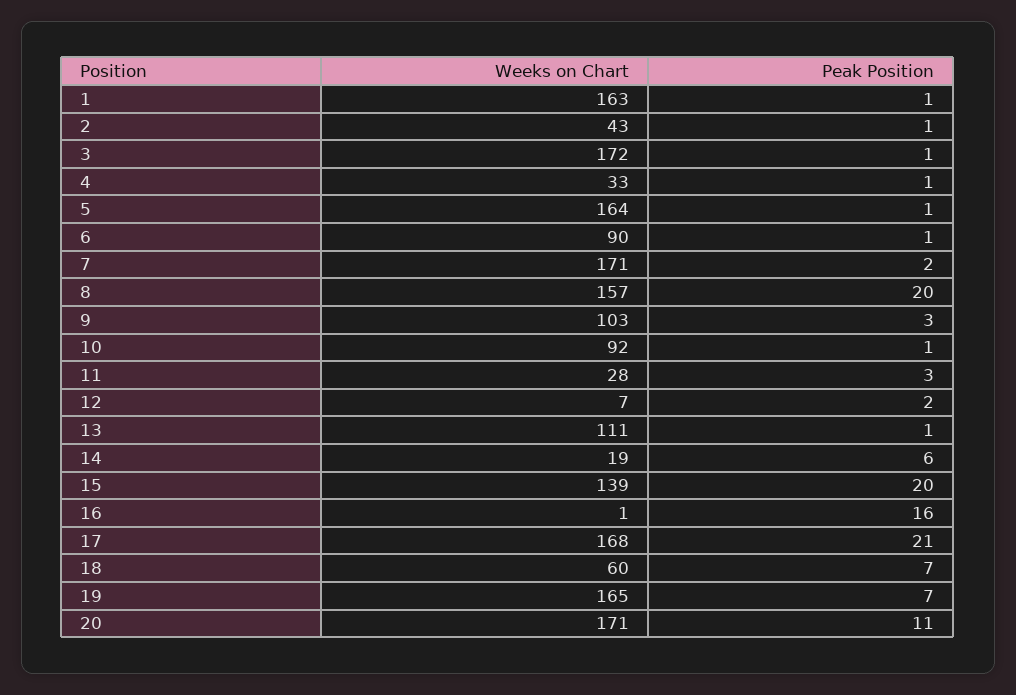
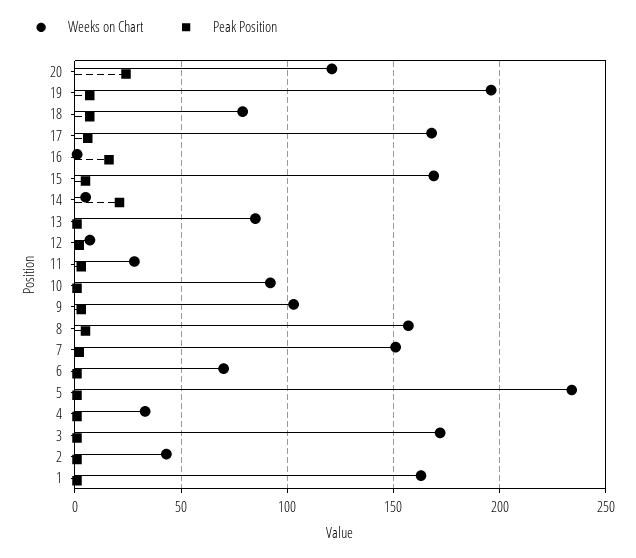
Weeks on Chart, 5: 164 -> 235
Weeks on Chart, 6: 90 -> 70
Weeks on Chart, 7: 171 -> 150
Peak Position, 8: 20 -> 5
Weeks on Chart, 13: 111 -> 85
Weeks on Chart, 14: 19 -> 5
Peak Position, 14: 6 -> 20
Weeks on Chart, 15: 139 -> 170
Peak Position, 15: 20 -> 5
Peak Position, 17: 21 -> 5
Weeks on Chart, 18: 60 -> 80
Weeks on Chart, 19: 165 -> 195
Weeks on Chart, 20: 171 -> 120
Peak Position, 20: 11 -> 25

